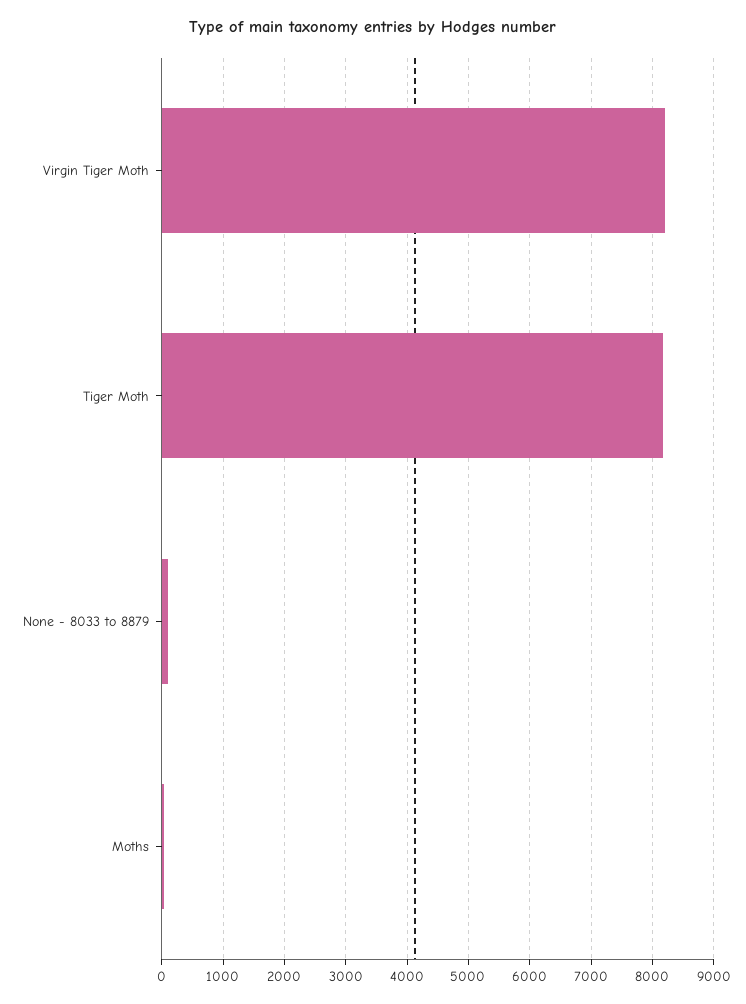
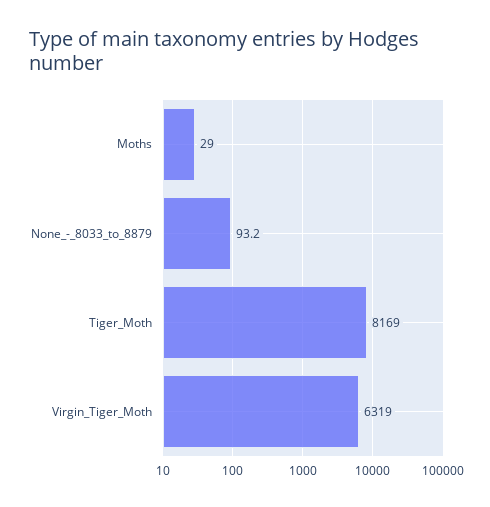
Virgin Tiger Moth: 8200 -> 6319

